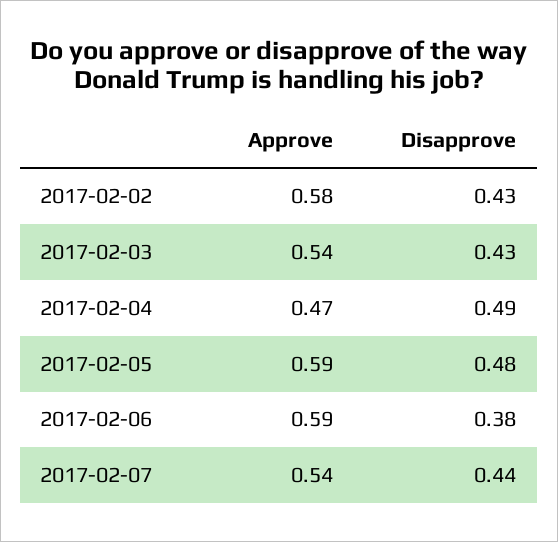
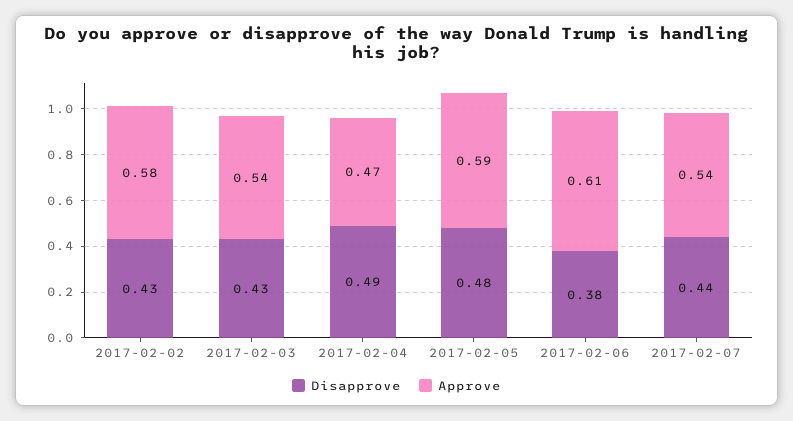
Approve, 2017-02-06: 0.59 -> 0.61

